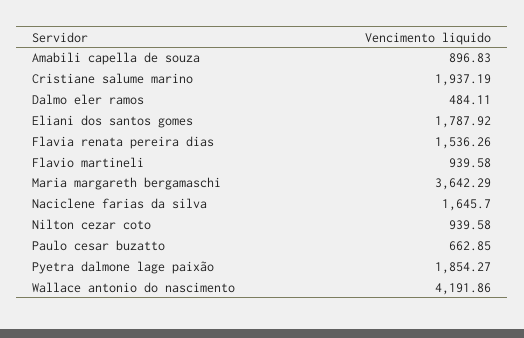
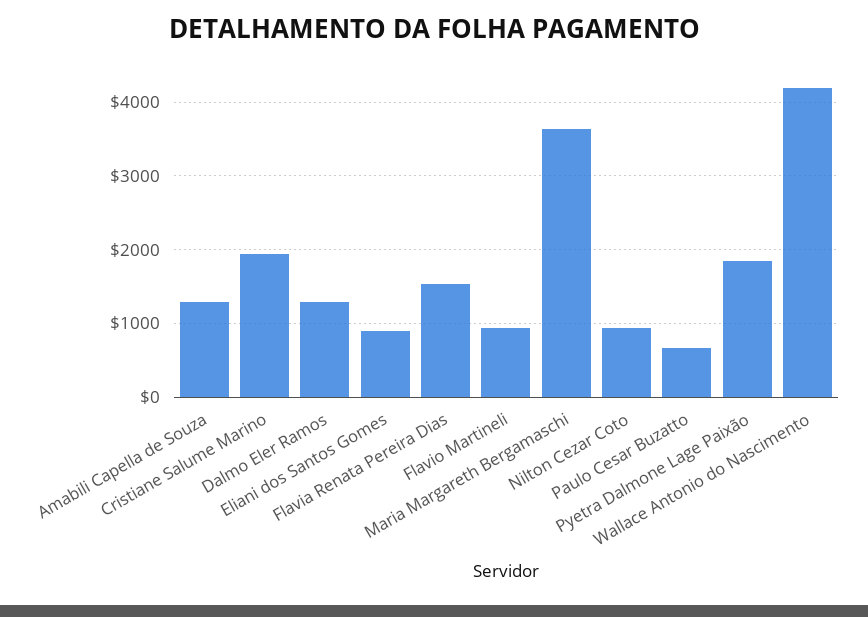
Amabili capella de souza: 896.83 -> 1300
Dalmo eler ramos: 484.11 -> 1300
Eliani dos santos gomes: 1787.92 -> 900
Naciclene farias da silva: 1645.7 -> none

